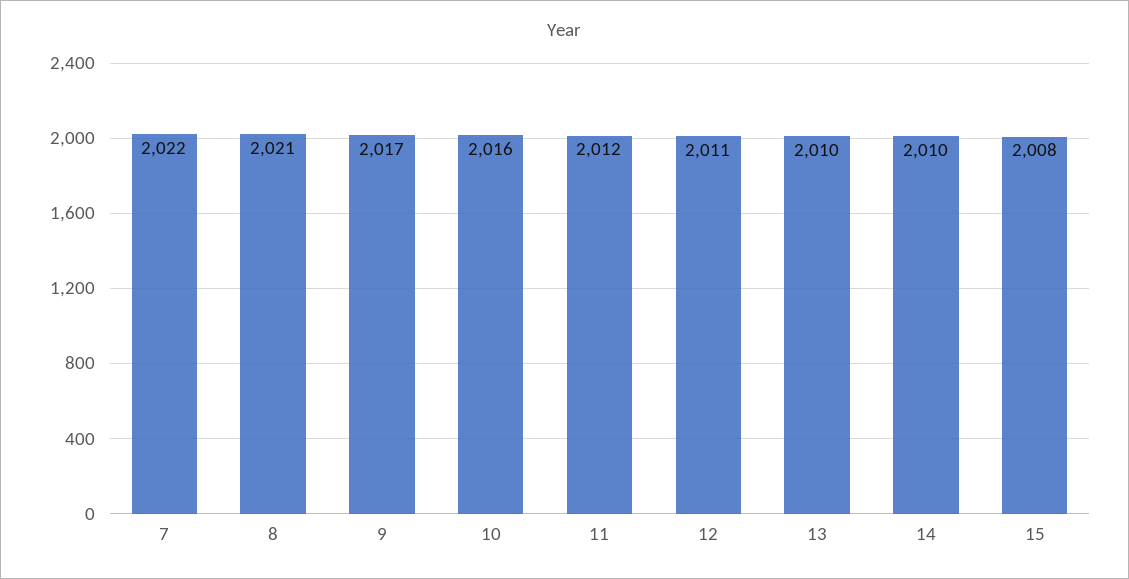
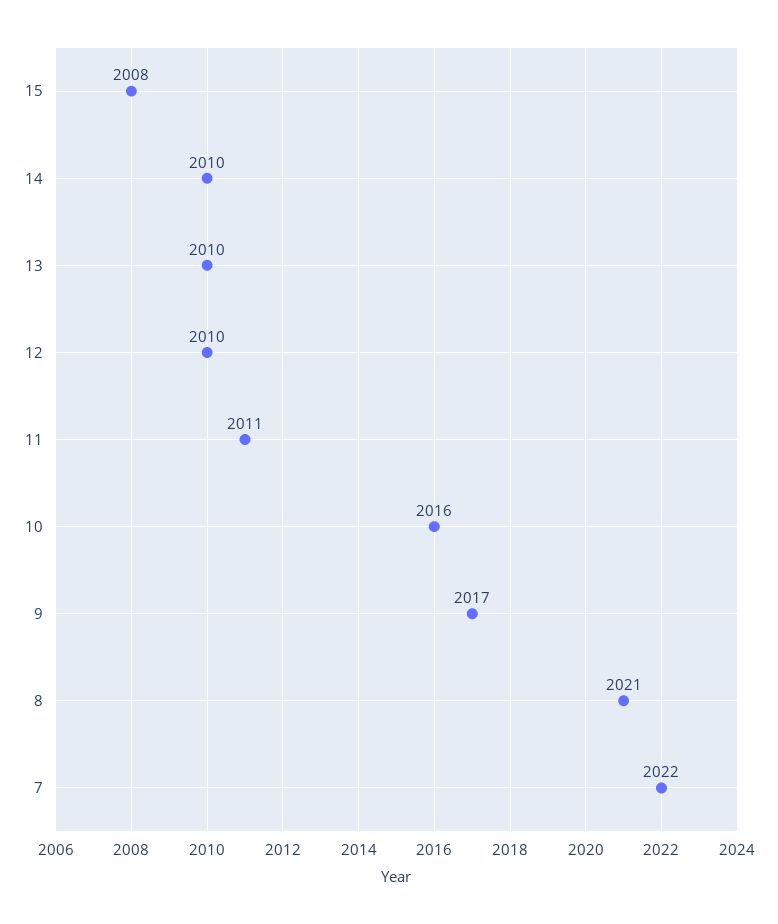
11: 2012 -> 2011
12: 2011 -> 2010

